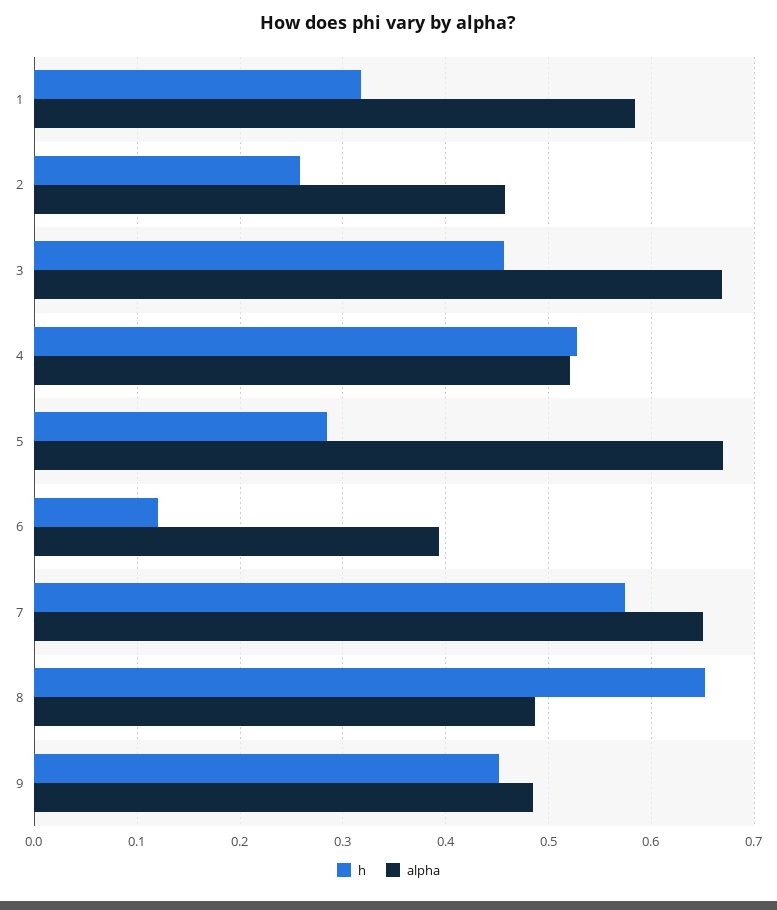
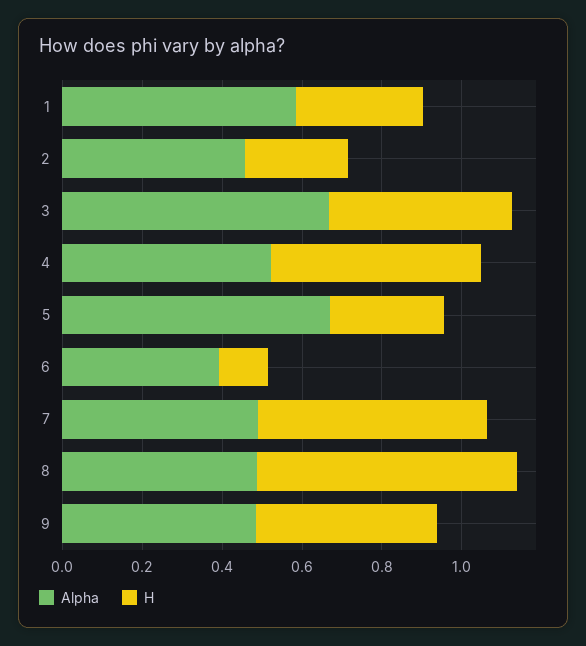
alpha, 7: 0.65 -> 0.5

